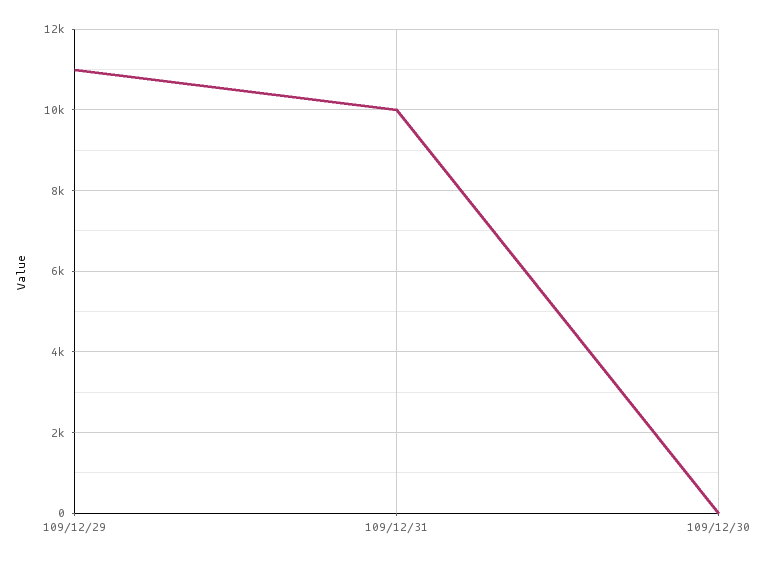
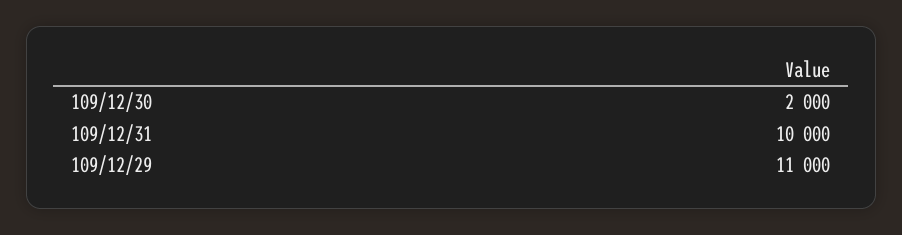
109/12/30: 0 -> 2000

